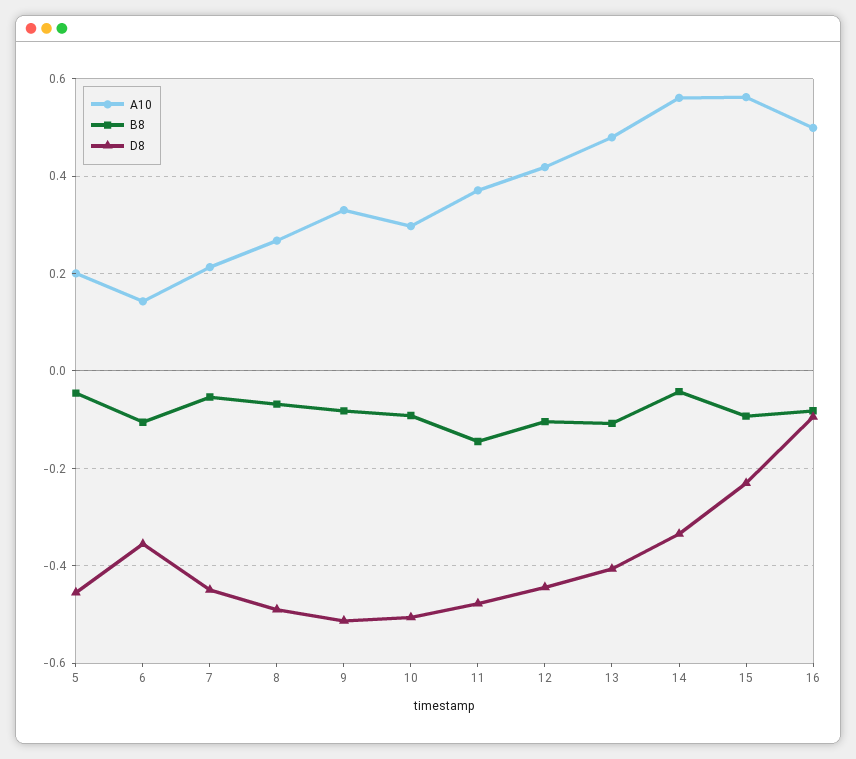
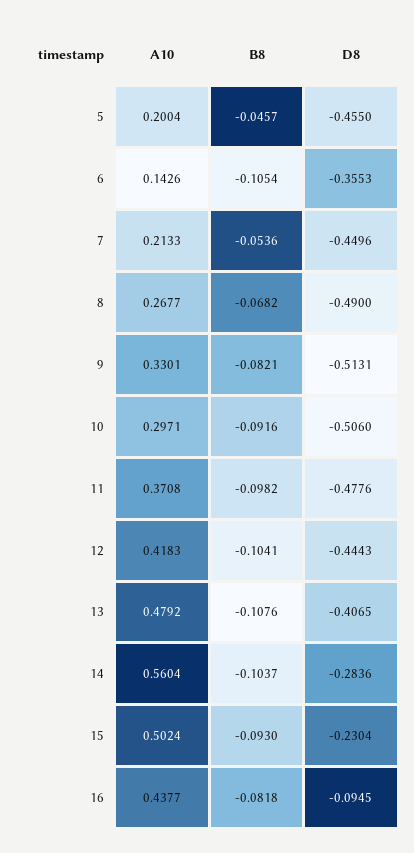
B8, 11: -0.14 -> -0.0982
B8, 14: -0.04 -> -0.1037
D8, 14: -0.34 -> -0.2836
A10, 15: 0.56 -> 0.5024
A10, 16: 0.5 -> 0.4377

